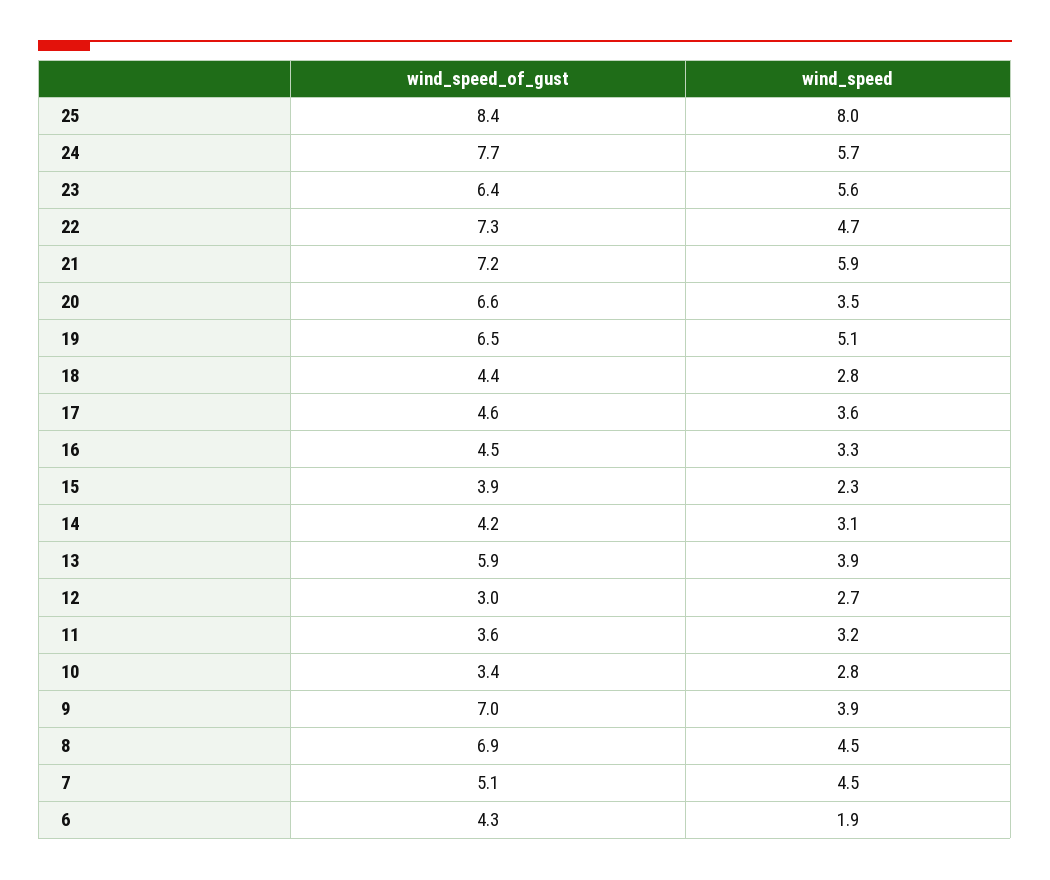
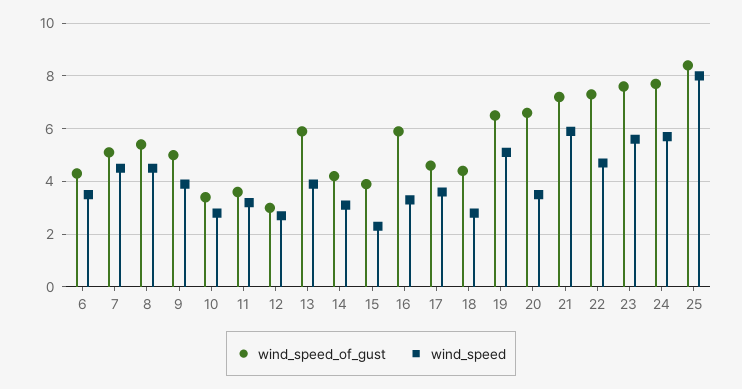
wind_speed_of_gust, 23: 6.4 -> 7.5
wind_speed_of_gust, 16: 4.5 -> 6
wind_speed_of_gust, 9: 7 -> 5
wind_speed_of_gust, 8: 6.9 -> 5.5
wind_speed, 6: 1.9 -> 3.5

